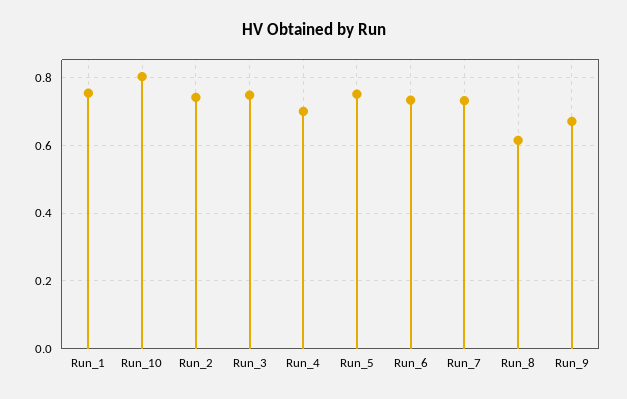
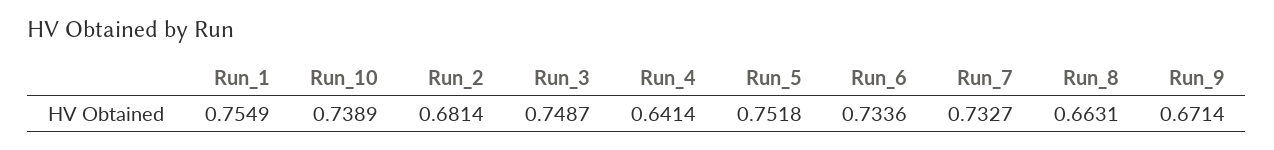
Run_10: 0.8 -> 0.7389
Run_2: 0.74 -> 0.6814
Run_4: 0.7 -> 0.6414
Run_8: 0.62 -> 0.6631

